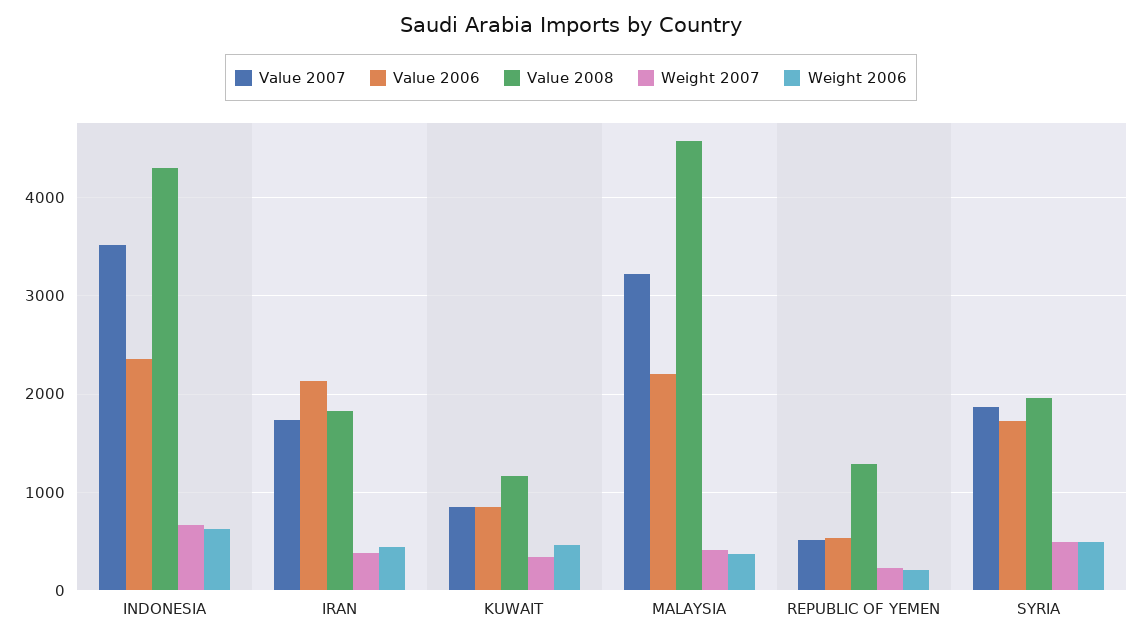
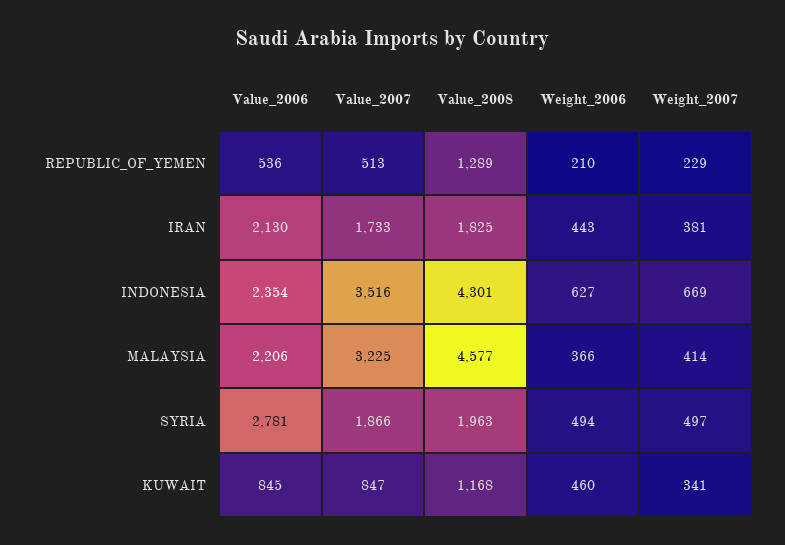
Value 2006, SYRIA: 1700 -> 2781

